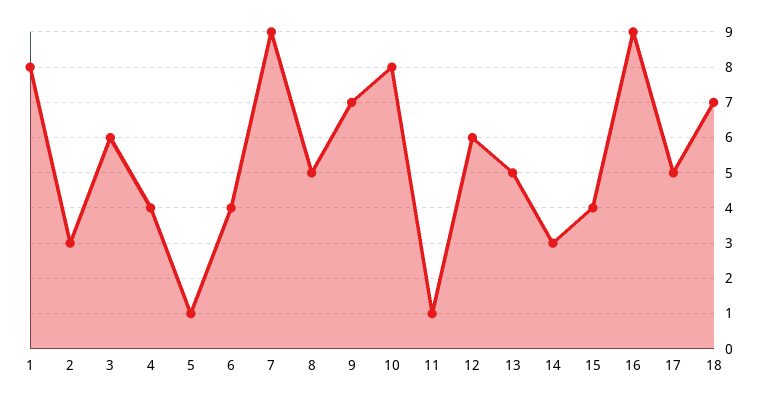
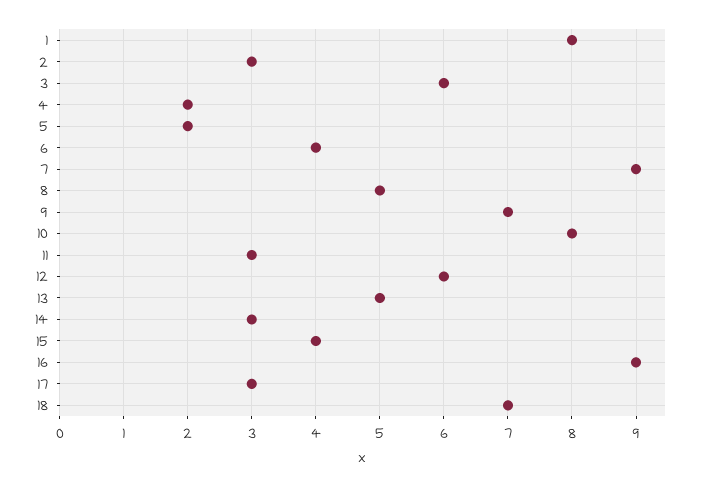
4: 4 -> 2
5: 1 -> 2
11: 1 -> 3
17: 5 -> 3

